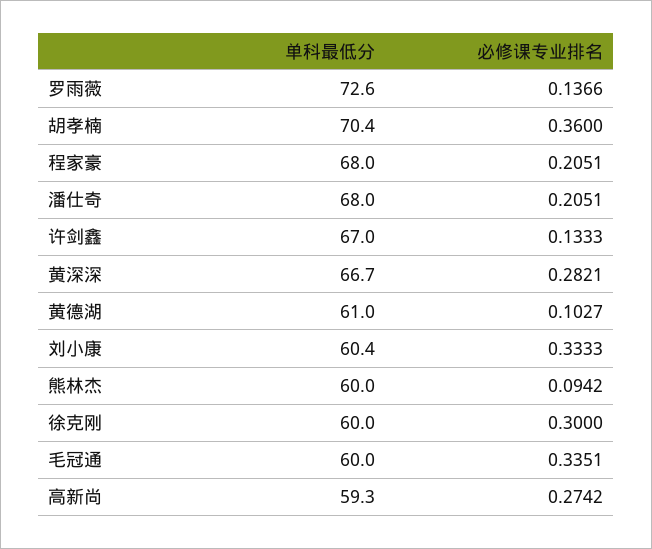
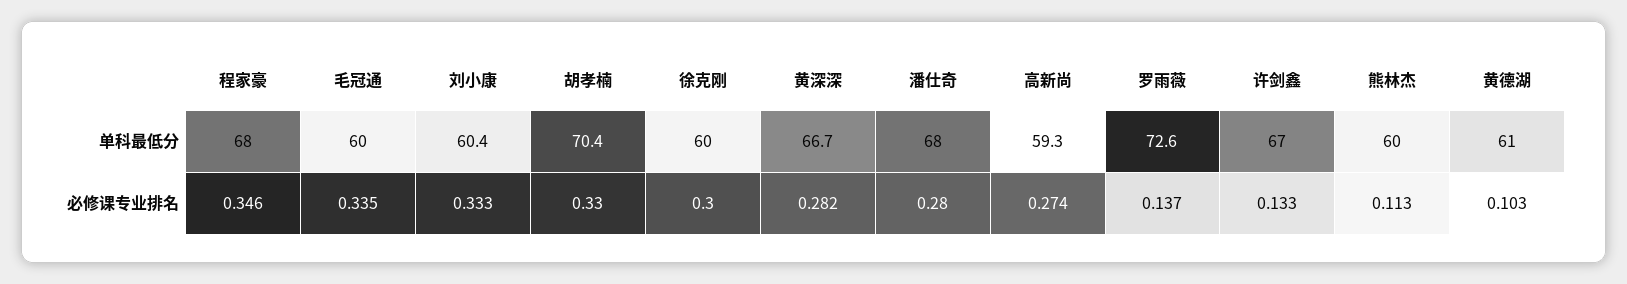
必修课专业排名, 胡孝楠: 0.36 -> 0.33
必修课专业排名, 程家豪: 0.2051 -> 0.346
必修课专业排名, 潘仕奇: 0.2051 -> 0.28
必修课专业排名, 熊林杰: 0.0942 -> 0.113

